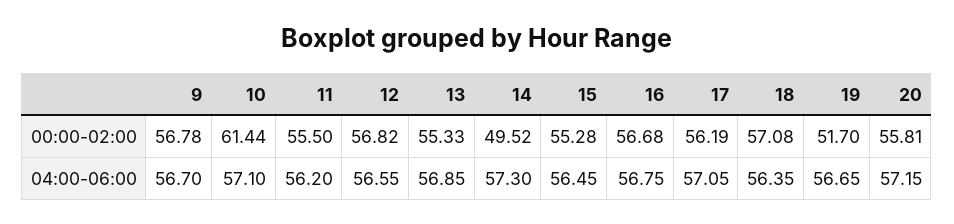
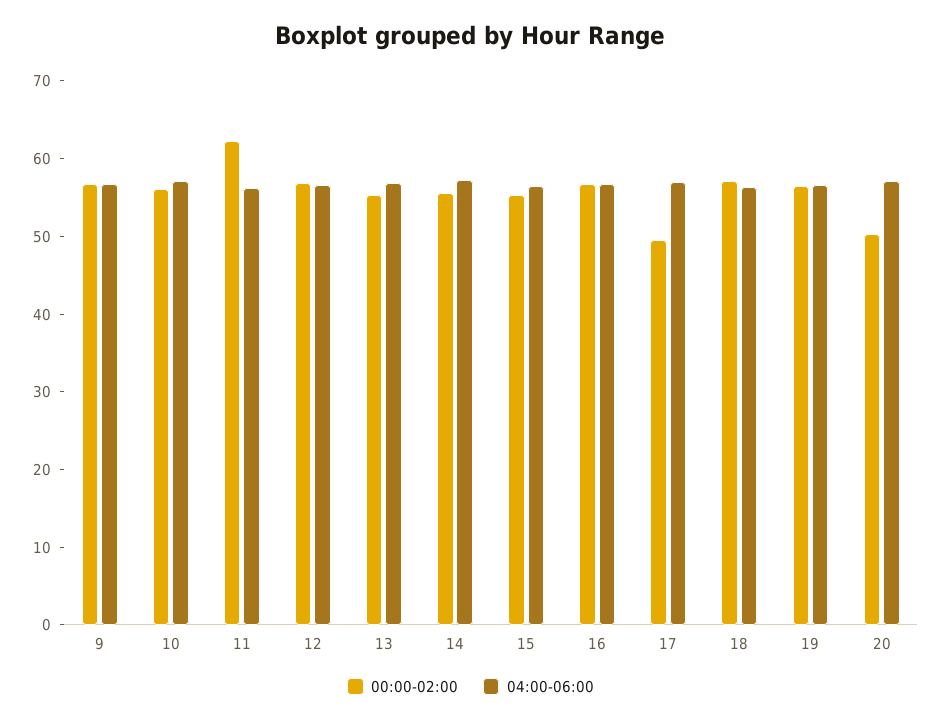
00:00-02:00, 10: 61.44 -> 56
00:00-02:00, 11: 55.5 -> 62
00:00-02:00, 14: 49.52 -> 56
00:00-02:00, 17: 56.19 -> 50
00:00-02:00, 19: 51.7 -> 56
00:00-02:00, 20: 55.81 -> 50

